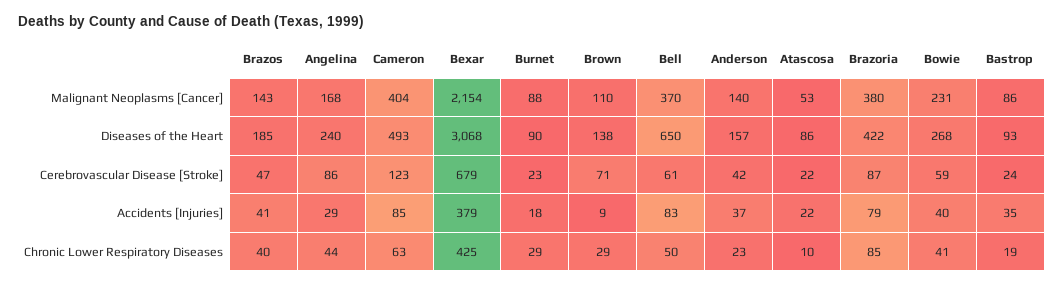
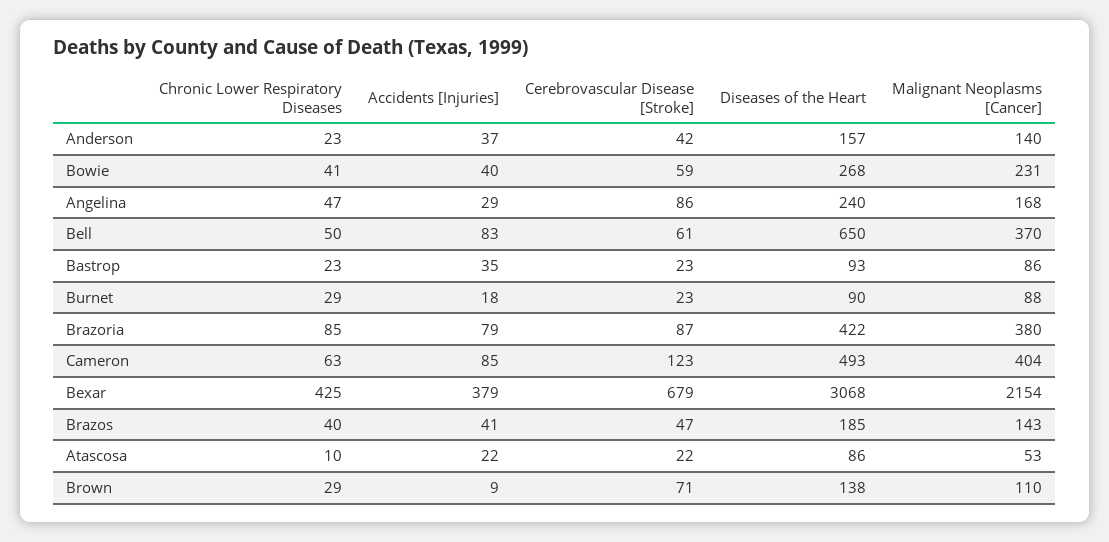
Bastrop, Cerebrovascular Disease [Stroke]: 24 -> 23
Angelina, Chronic Lower Respiratory Diseases: 44 -> 47
Bastrop, Chronic Lower Respiratory Diseases: 19 -> 23

